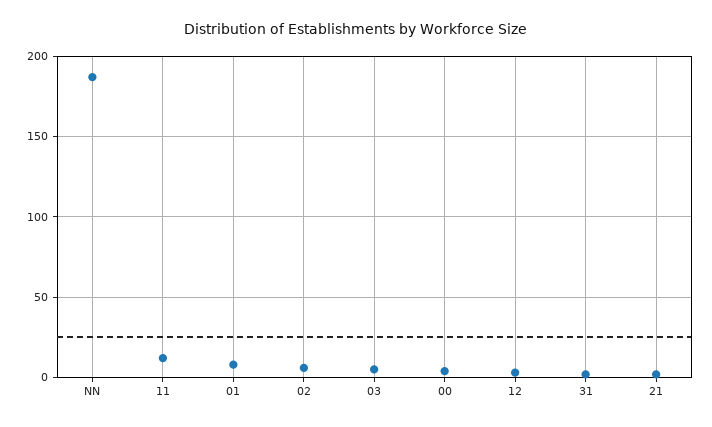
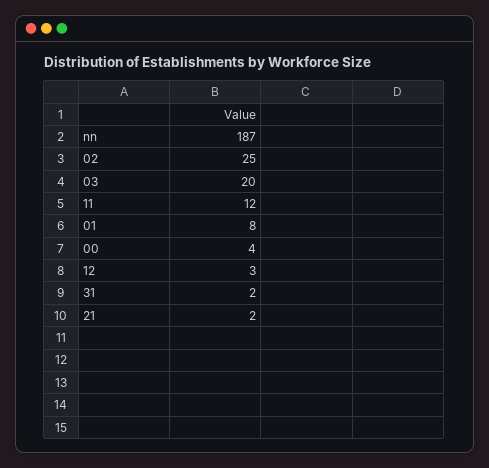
02: 5 -> 25
03: 5 -> 20

